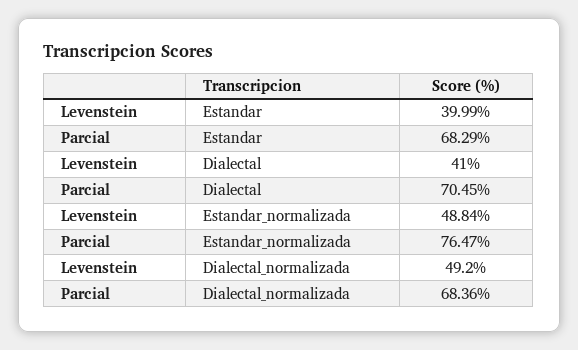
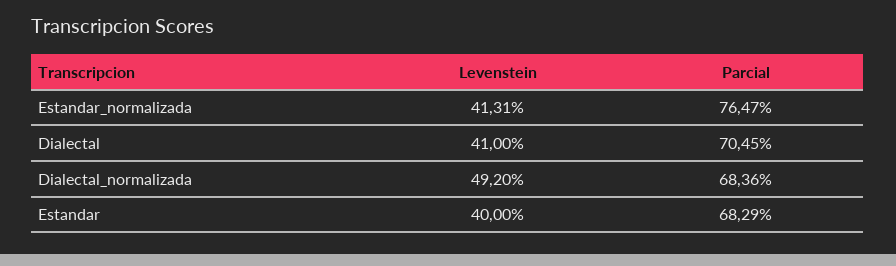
Levenstein, Estandar: 39.99 -> 40
Levenstein, Estandar_normalizada: 48.84 -> 41.31

